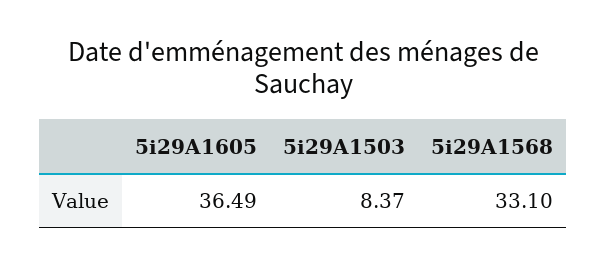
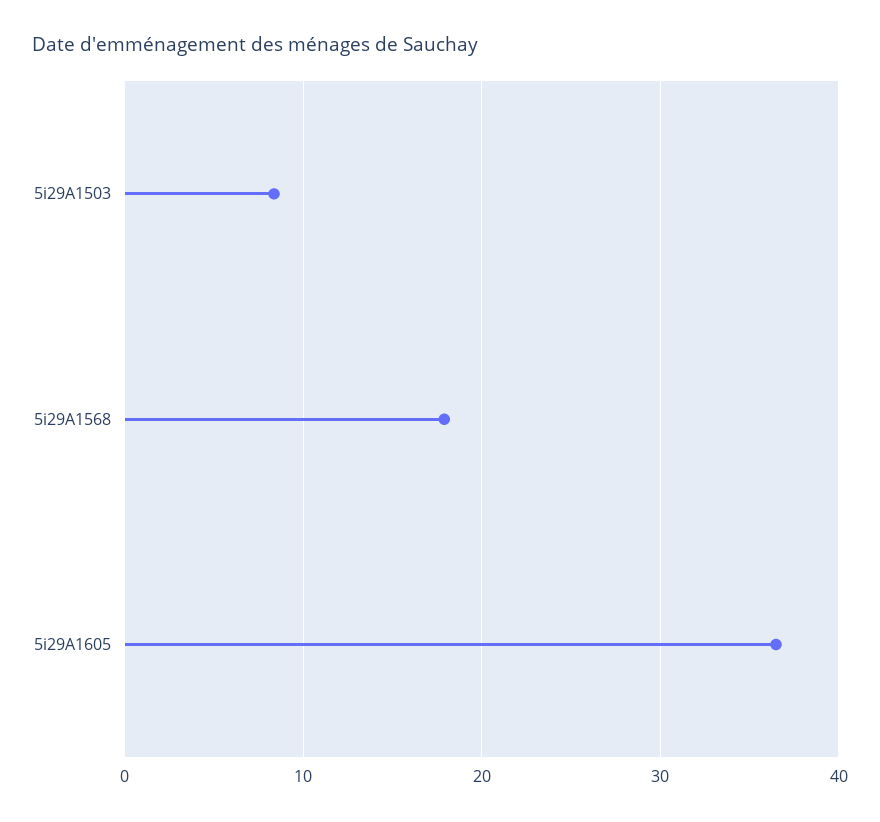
5i29A1568: 33.1 -> 18

